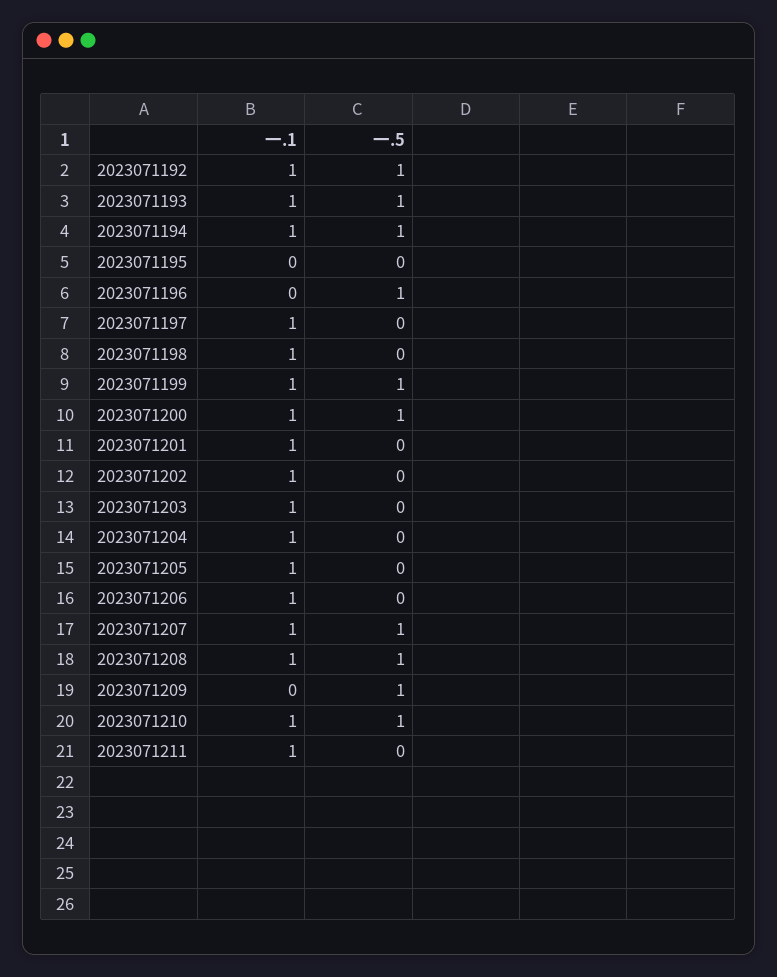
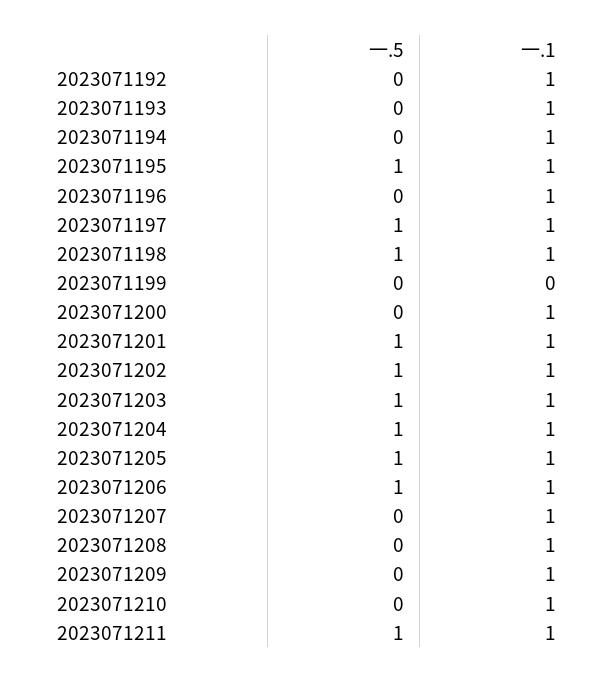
一.5, 2023071192: 1 -> 0
一.5, 2023071193: 1 -> 0
一.5, 2023071194: 1 -> 0
一.1, 2023071195: 0 -> 1
一.5, 2023071195: 0 -> 1
一.1, 2023071196: 0 -> 1
一.5, 2023071196: 1 -> 0
一.5, 2023071197: 0 -> 1
一.5, 2023071198: 0 -> 1
一.1, 2023071199: 1 -> 0
一.5, 2023071199: 1 -> 0
一.5, 2023071200: 1 -> 0
一.5, 2023071201: 0 -> 1
一.5, 2023071202: 0 -> 1
一.5, 2023071203: 0 -> 1
一.5, 2023071204: 0 -> 1
一.5, 2023071205: 0 -> 1
一.5, 2023071206: 0 -> 1
一.5, 2023071207: 1 -> 0
一.5, 2023071208: 1 -> 0
一.1, 2023071209: 0 -> 1
一.5, 2023071209: 1 -> 0
一.5, 2023071210: 1 -> 0
一.5, 2023071211: 0 -> 1

